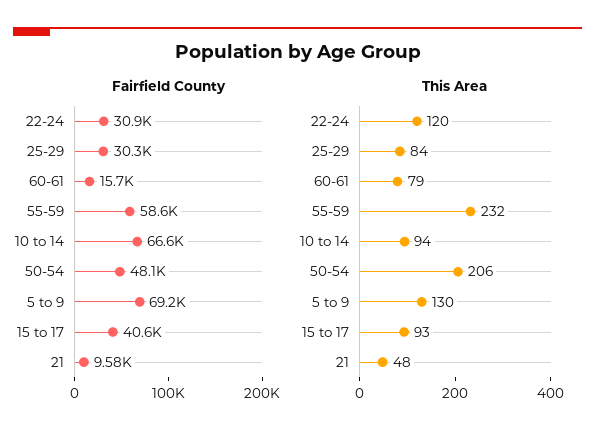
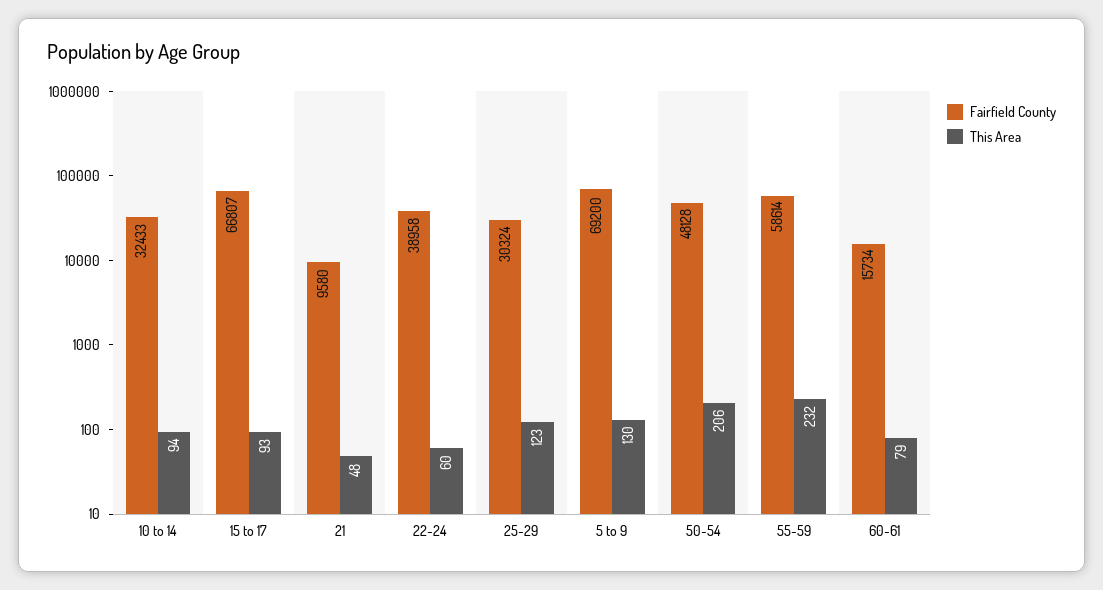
Fairfield County, 22-24: 30900 -> 38958
Fairfield County, 10 to 14: 66600 -> 32433
Fairfield County, 15 to 17: 40600 -> 66807
This Area, 22-24: 120 -> 60
This Area, 25-29: 84 -> 123

